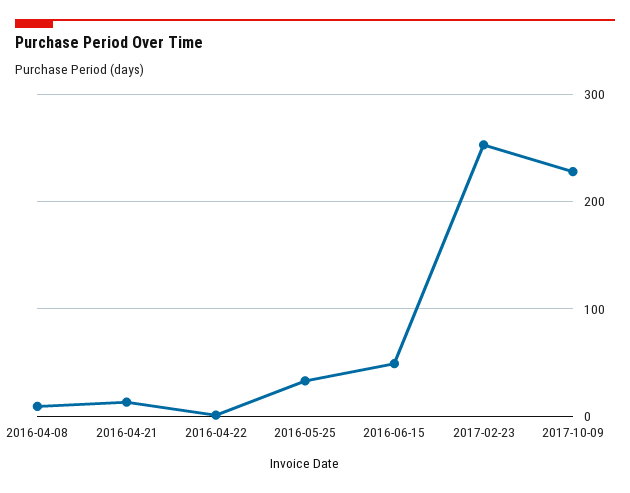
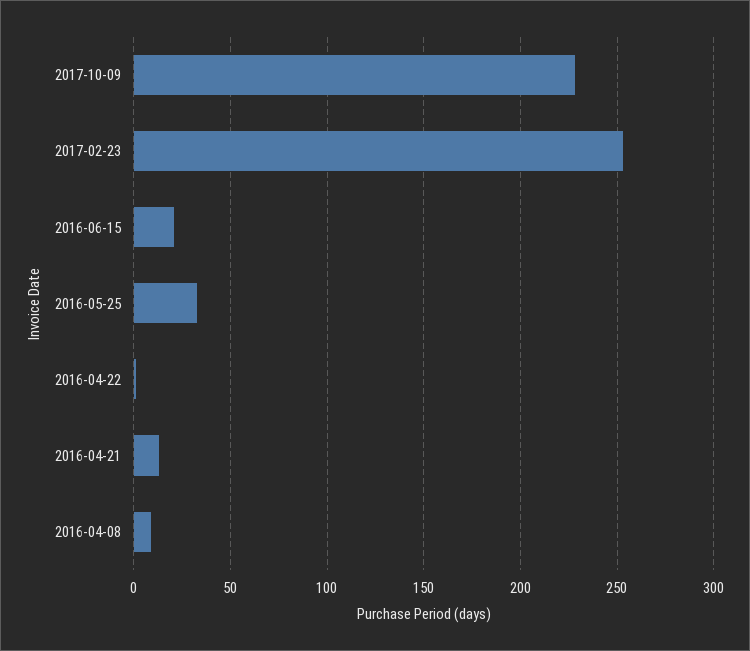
2016-06-15: 50 -> 20

